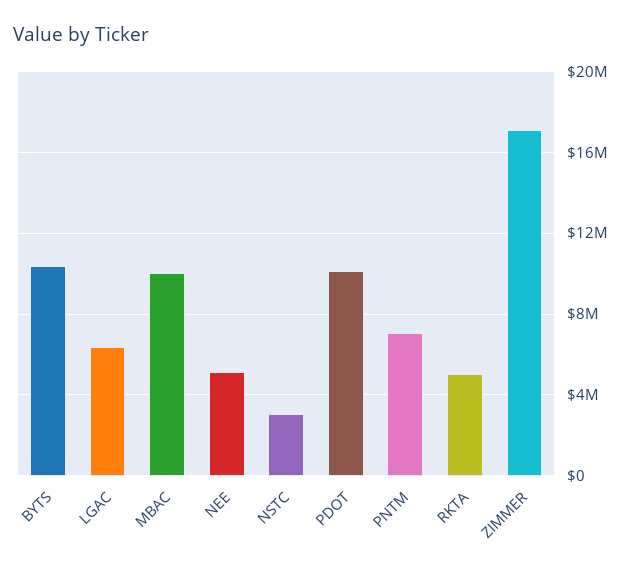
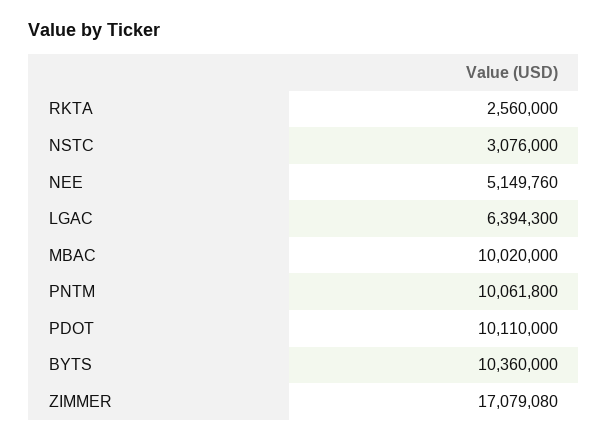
PNTM: 7000000 -> 10061800
RKTA: 5000000 -> 2560000

